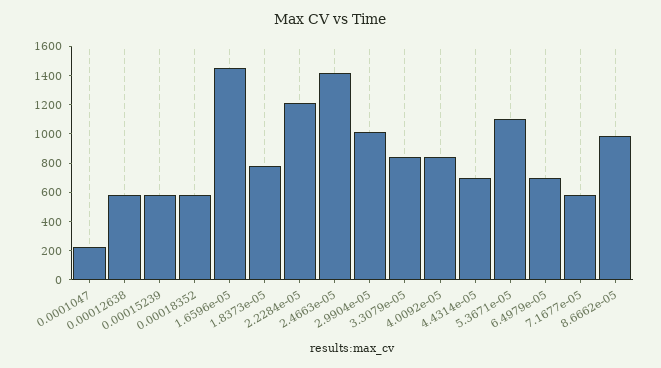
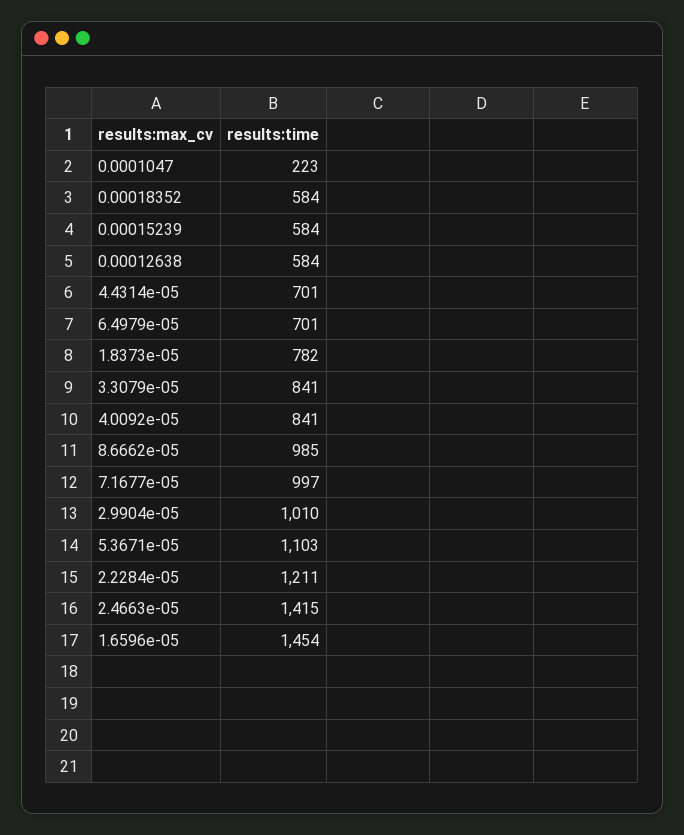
7.1677e-05: 600 -> 997

